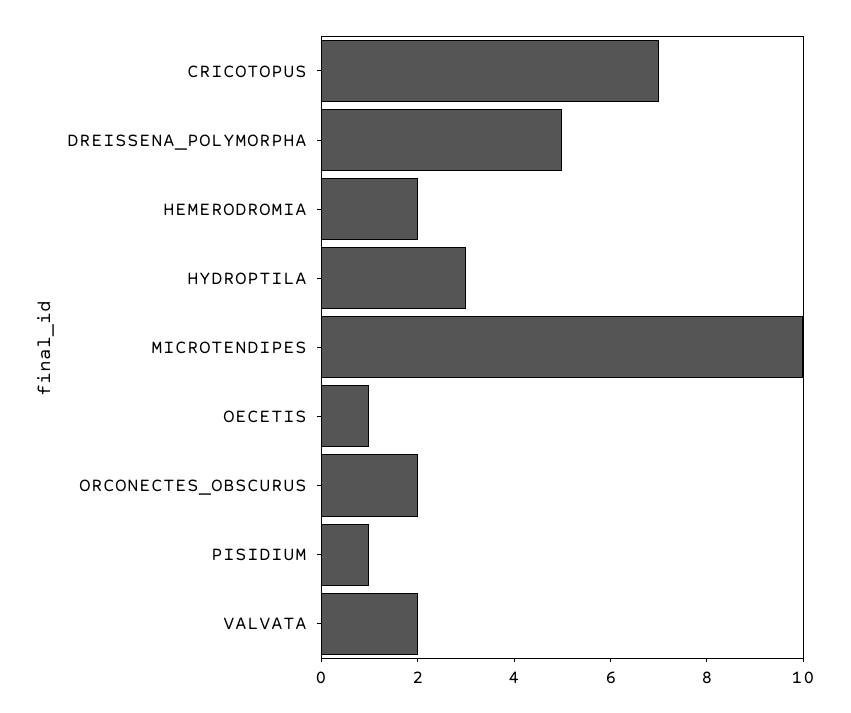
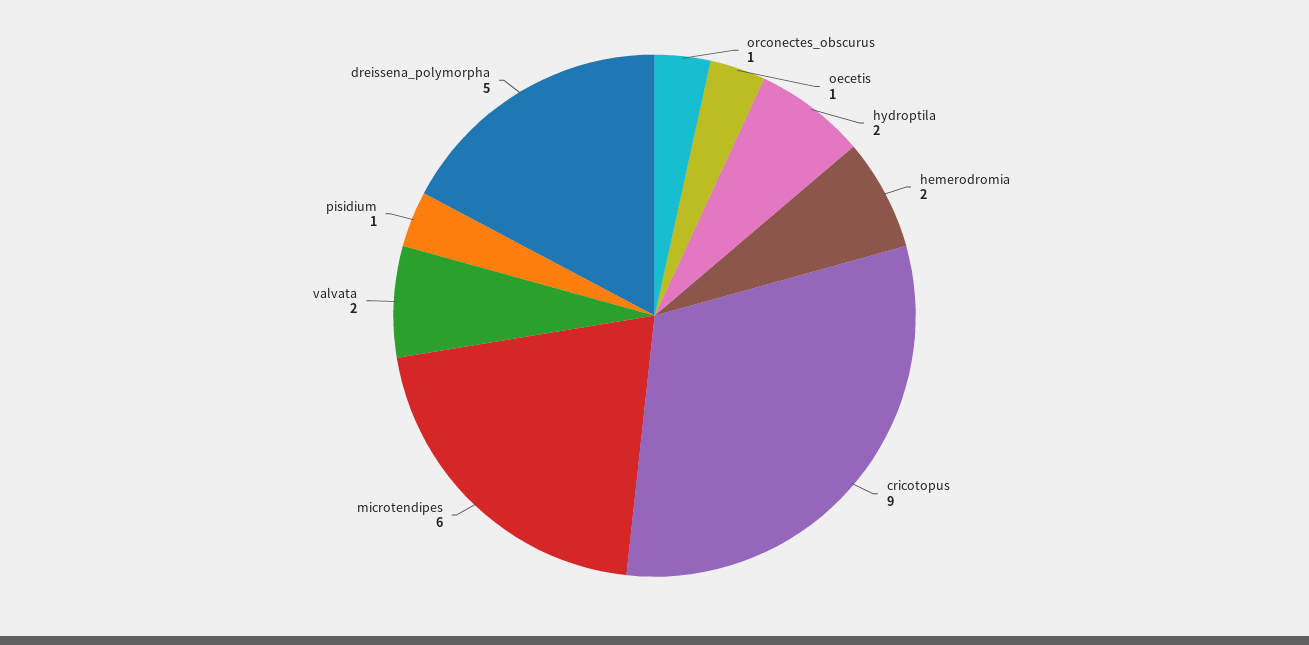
CRICOTOPUS: 7 -> 9
HYDROPTILA: 3 -> 2
MICROTENDIPES: 10 -> 6
ORCONECTES_OBSCURUS: 2 -> 1

